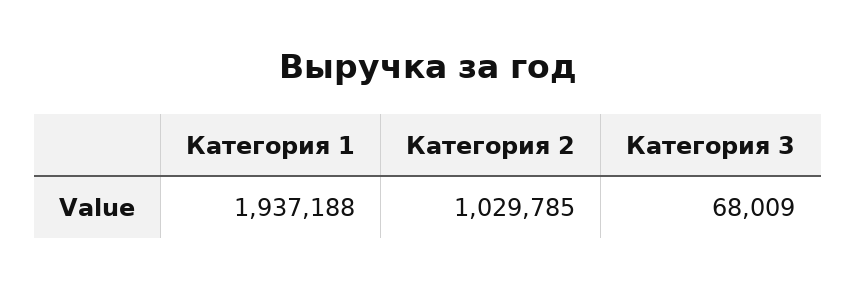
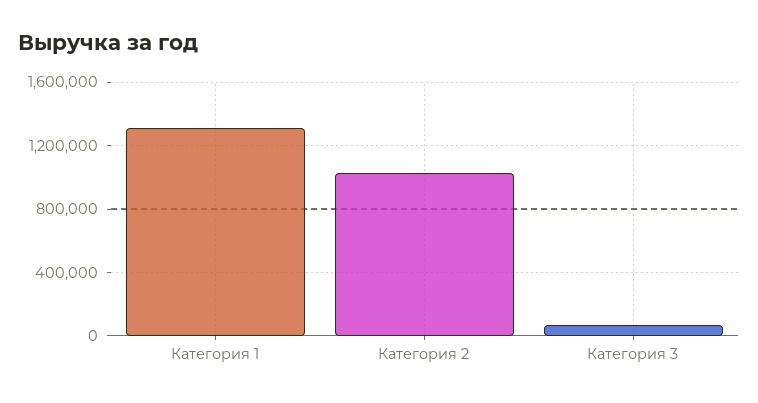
Категория 1: 1937188 -> 1300000

